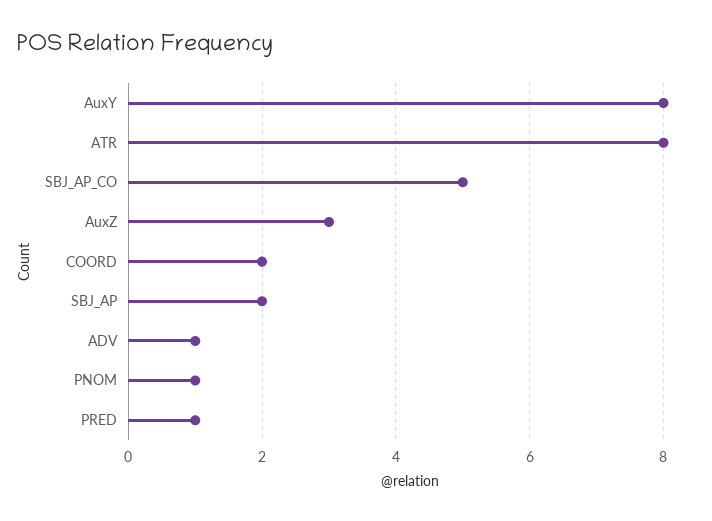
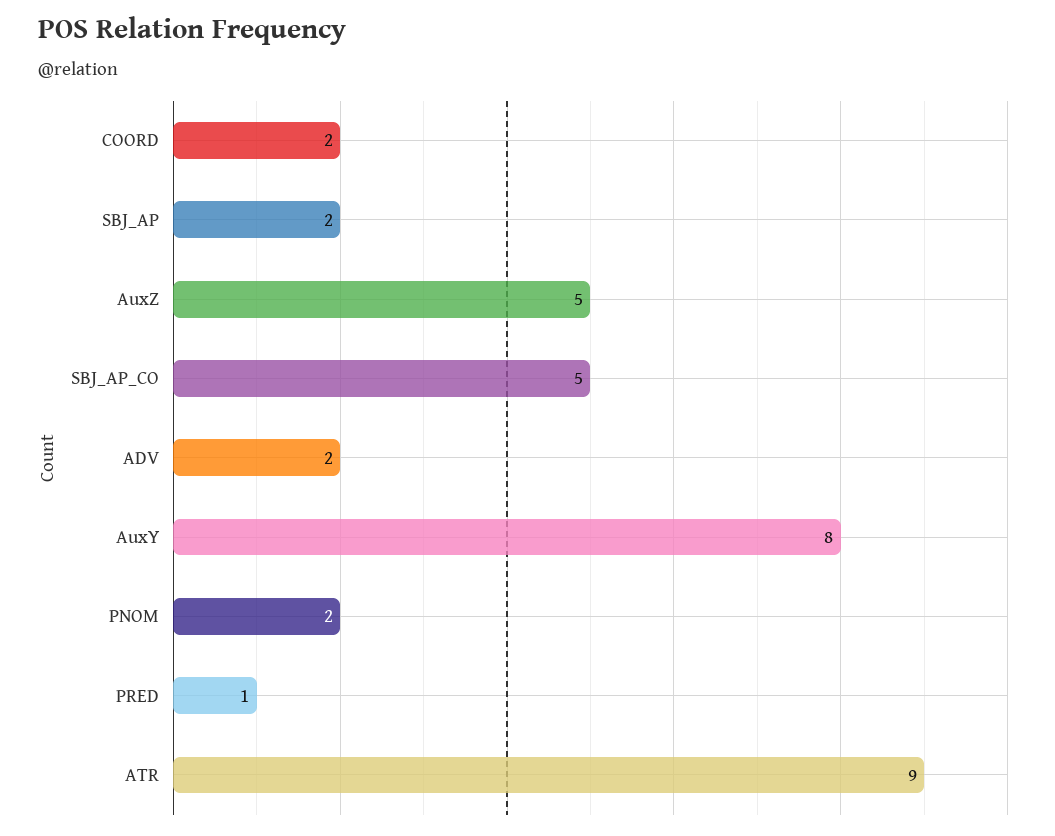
ATR: 8 -> 9
AuxZ: 3 -> 5
ADV: 1 -> 2
PNOM: 1 -> 2

